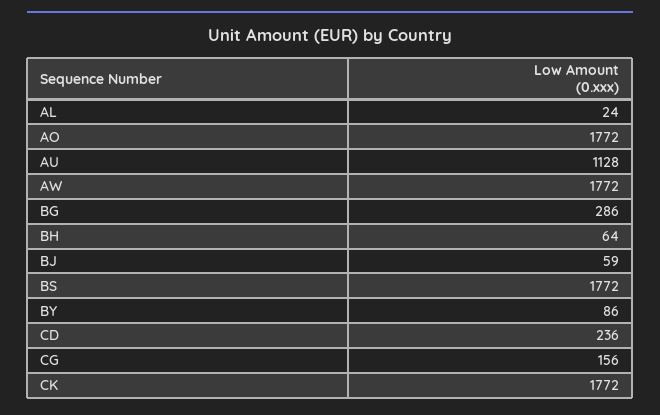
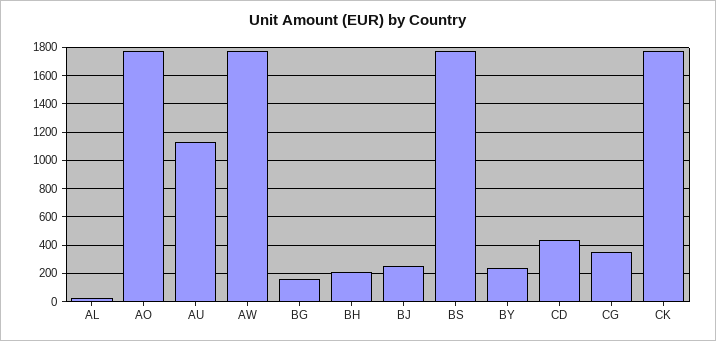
BG: 286 -> 150
BH: 64 -> 200
BJ: 59 -> 250
BY: 86 -> 250
CD: 236 -> 450
CG: 156 -> 350

